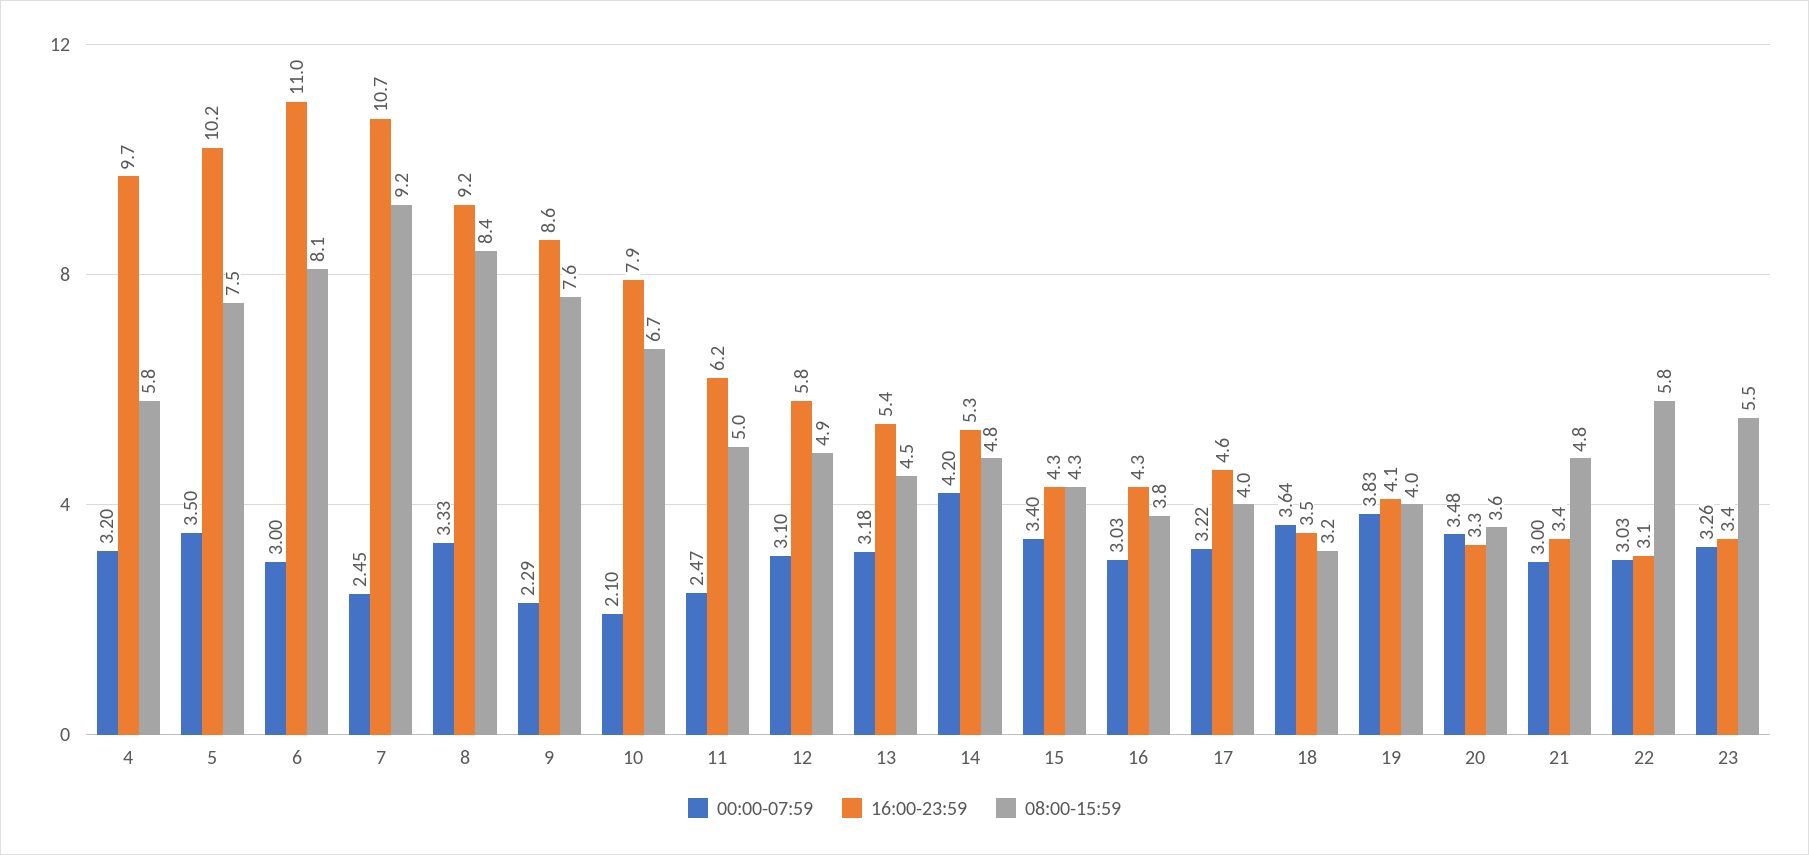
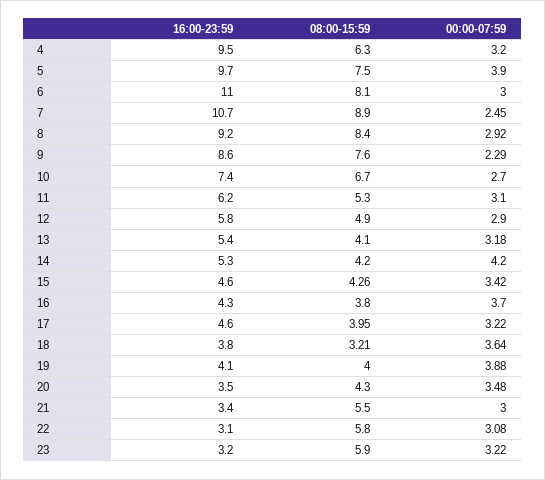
16:00-23:59, 4: 9.7 -> 9.5
08:00-15:59, 4: 5.8 -> 6.3
00:00-07:59, 5: 3.5 -> 3.9
16:00-23:59, 5: 10.2 -> 9.7
08:00-15:59, 7: 9.2 -> 8.9
00:00-07:59, 8: 3.33 -> 2.92
00:00-07:59, 10: 2.1 -> 2.7
16:00-23:59, 10: 7.9 -> 7.4
00:00-07:59, 11: 2.47 -> 3.1
08:00-15:59, 11: 5 -> 5.3
00:00-07:59, 12: 3.1 -> 2.9
08:00-15:59, 13: 4.5 -> 4.1
08:00-15:59, 14: 4.8 -> 4.2
00:00-07:59, 15: 3.4 -> 3.42
16:00-23:59, 15: 4.3 -> 4.6
00:00-07:59, 16: 3.03 -> 3.7
16:00-23:59, 18: 3.5 -> 3.8
00:00-07:59, 19: 3.83 -> 3.88
16:00-23:59, 20: 3.3 -> 3.5
08:00-15:59, 20: 3.6 -> 4.3
08:00-15:59, 21: 4.8 -> 5.5
00:00-07:59, 22: 3.03 -> 3.08
00:00-07:59, 23: 3.26 -> 3.22
16:00-23:59, 23: 3.4 -> 3.2
08:00-15:59, 23: 5.5 -> 5.9

